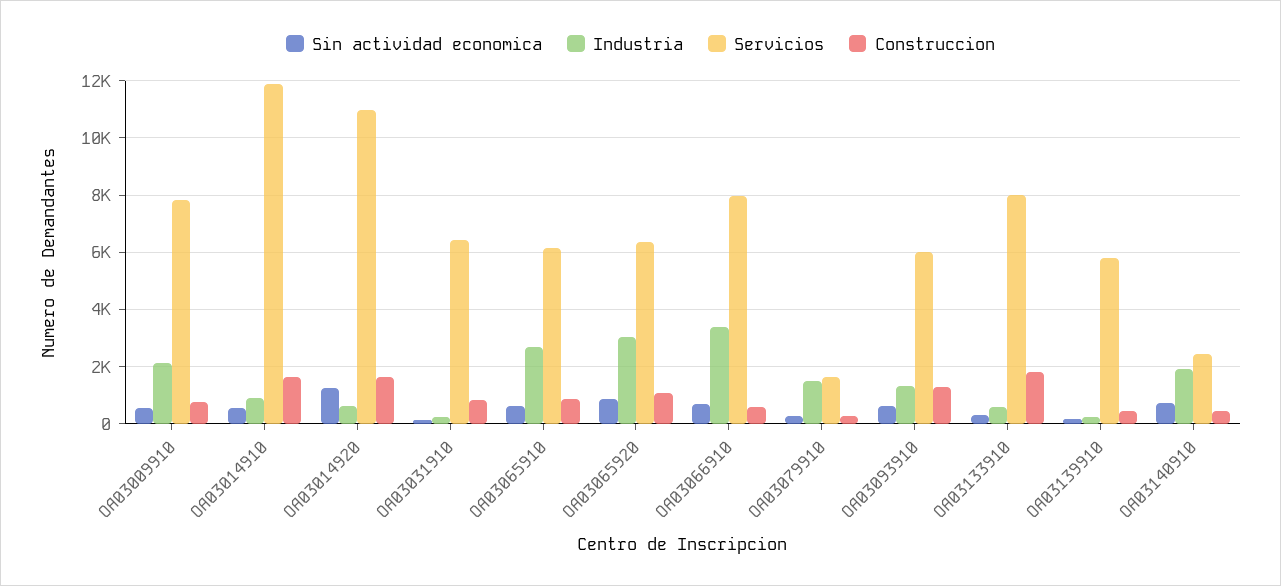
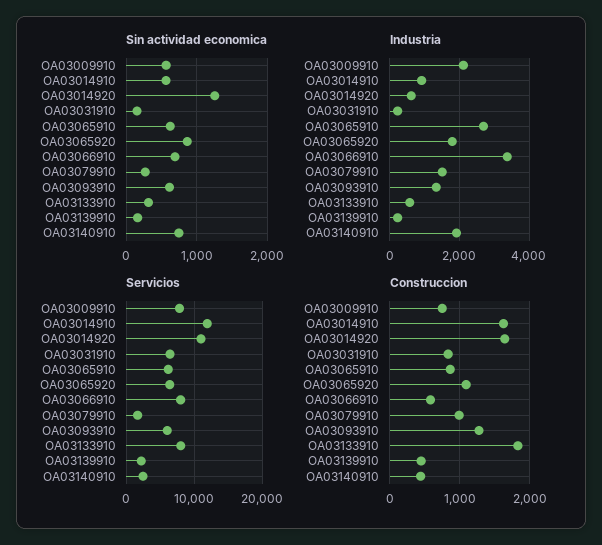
Industria, OA03065920: 3000 -> 1800
Construccion, OA03079910: 250 -> 1000
Servicios, OA03139910: 5750 -> 2000

